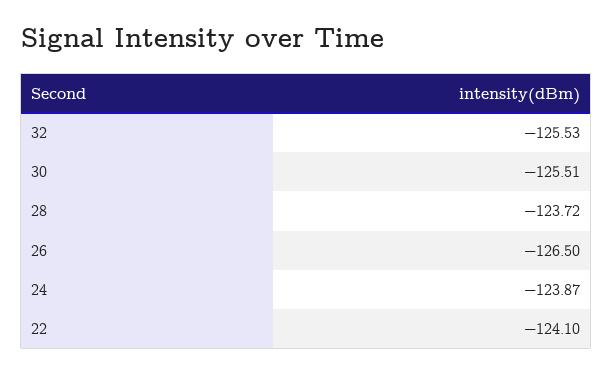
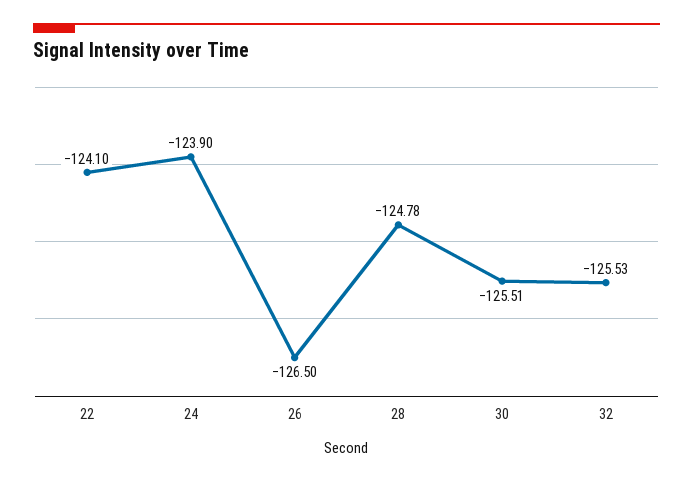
28: -123.72 -> -124.78
24: -123.87 -> -123.9

